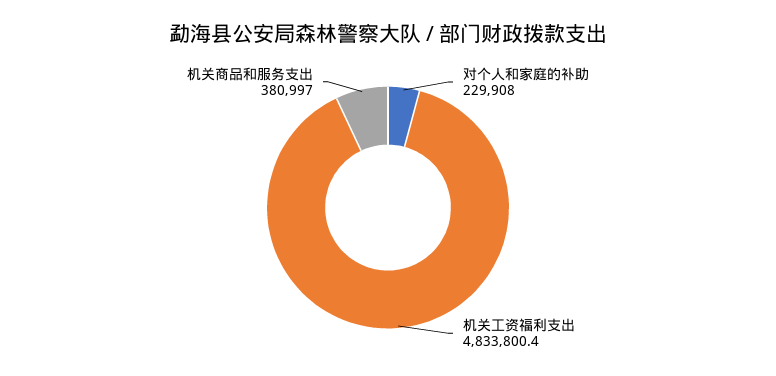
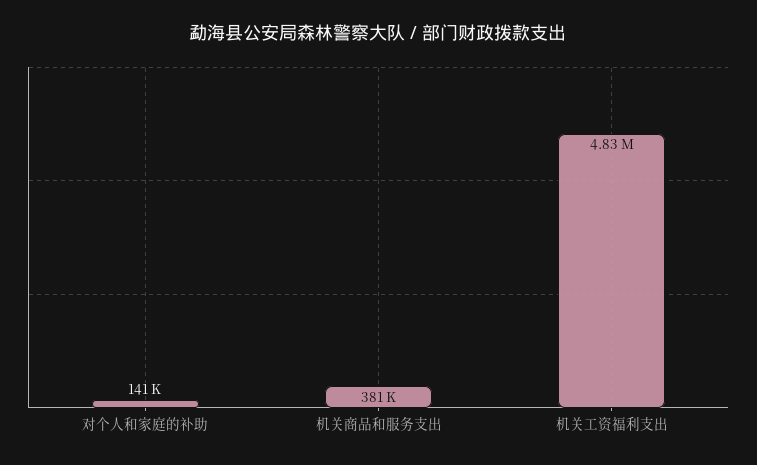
对个人和家庭的补助: 229908 -> 141000

